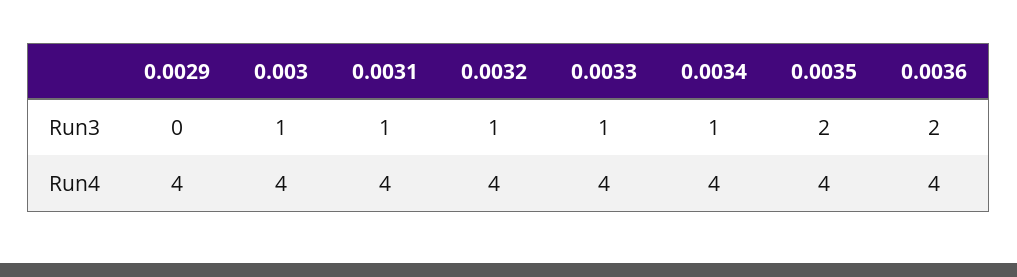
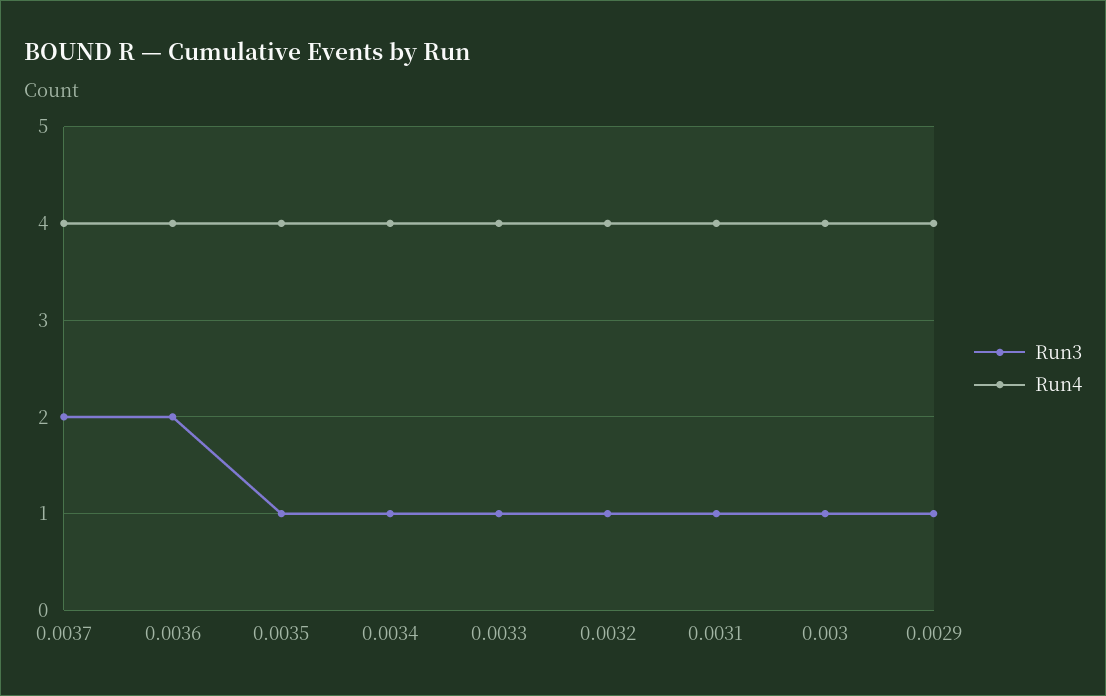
Run3, 0.0029: 0 -> 1
Run3, 0.0035: 2 -> 1
Run3, 0.0037: none -> 2
Run4, 0.0037: none -> 4

